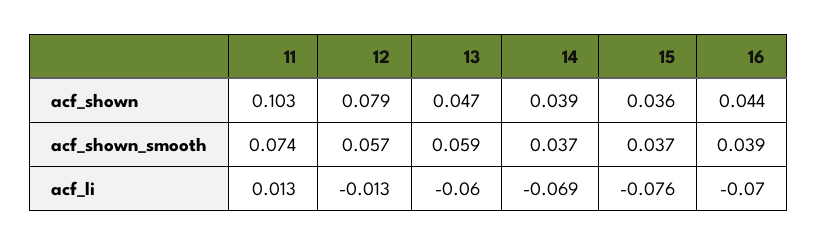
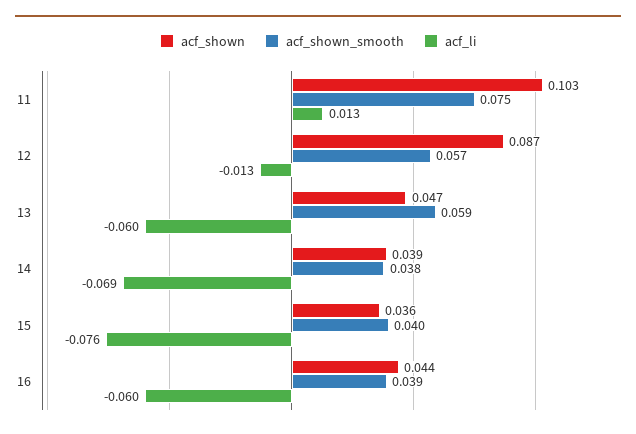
acf_shown, 12: 0.079 -> 0.087
acf_shown_smooth, 11: 0.074 -> 0.075
acf_shown_smooth, 14: 0.037 -> 0.038
acf_shown_smooth, 15: 0.037 -> 0.04
acf_li, 16: -0.07 -> -0.06

